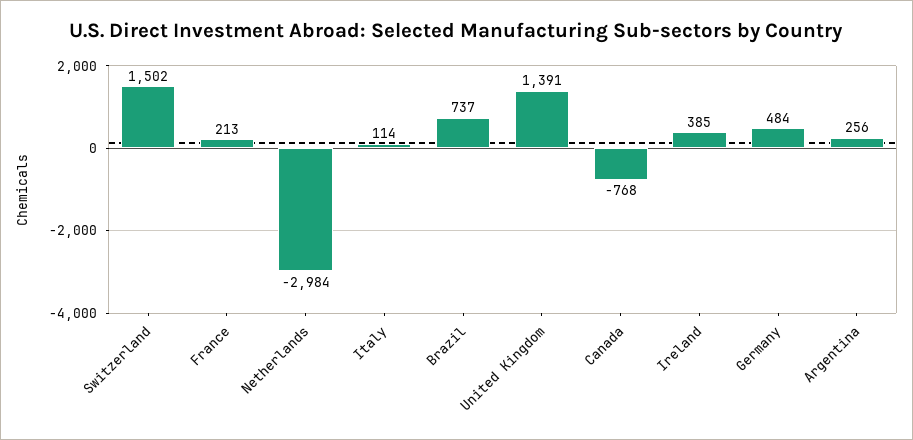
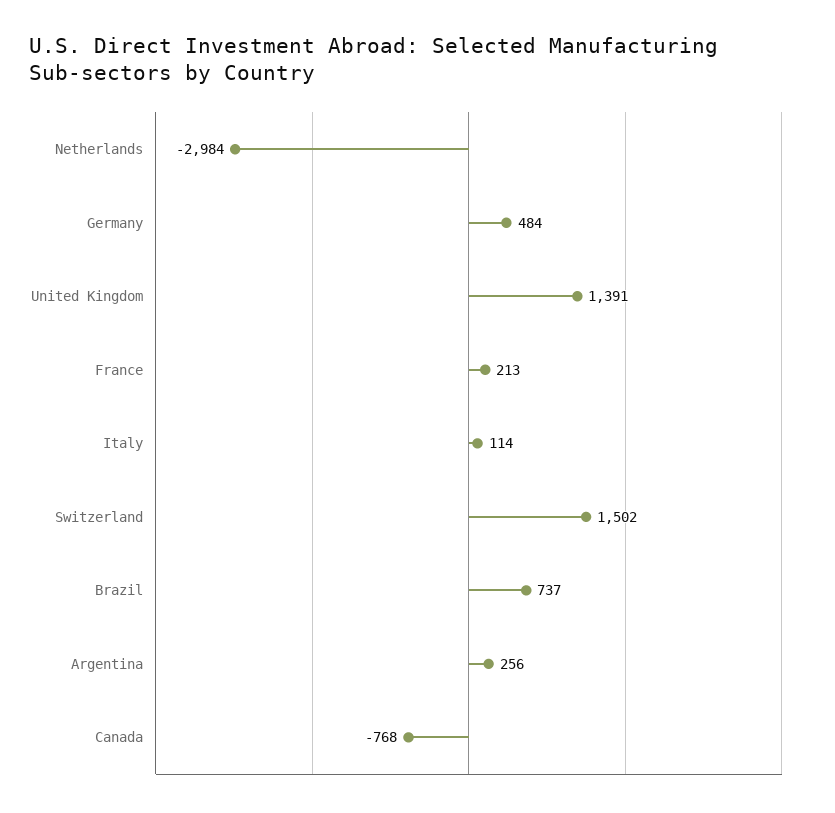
Ireland: 385 -> none

